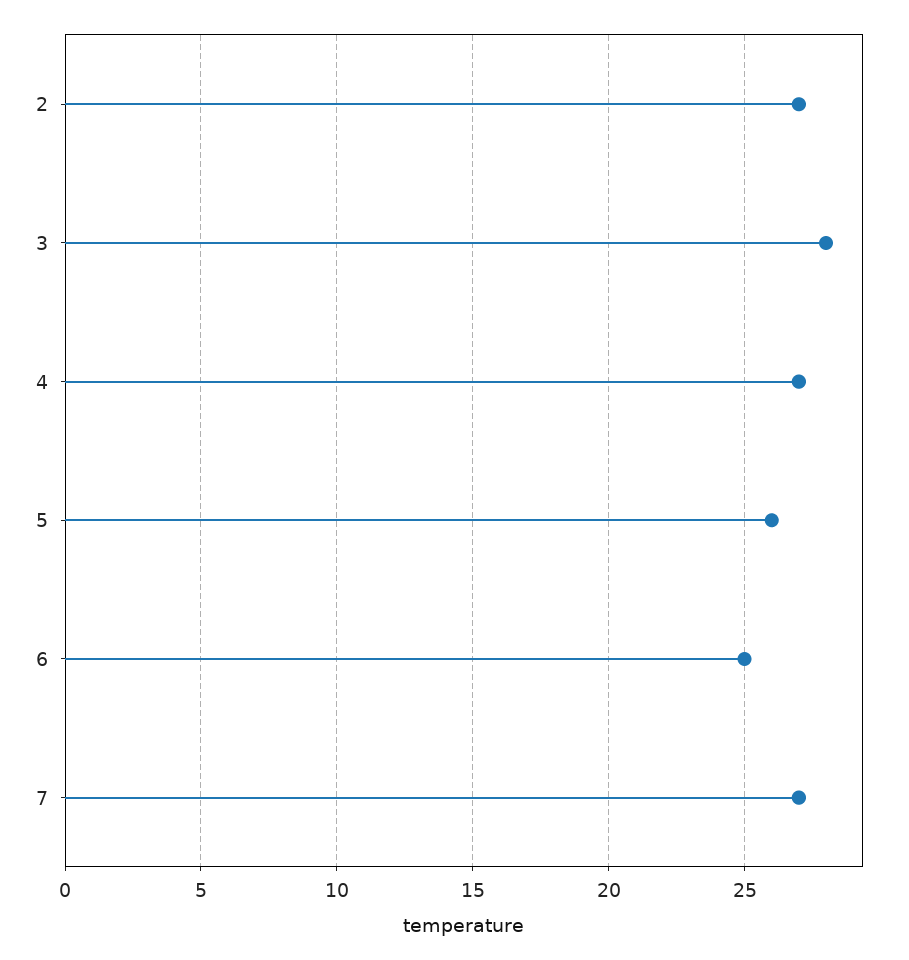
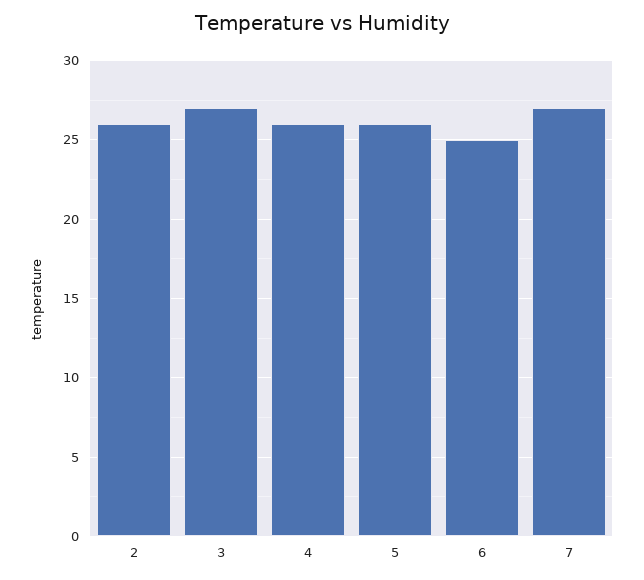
2: 27 -> 26
3: 28 -> 27
4: 27 -> 26

